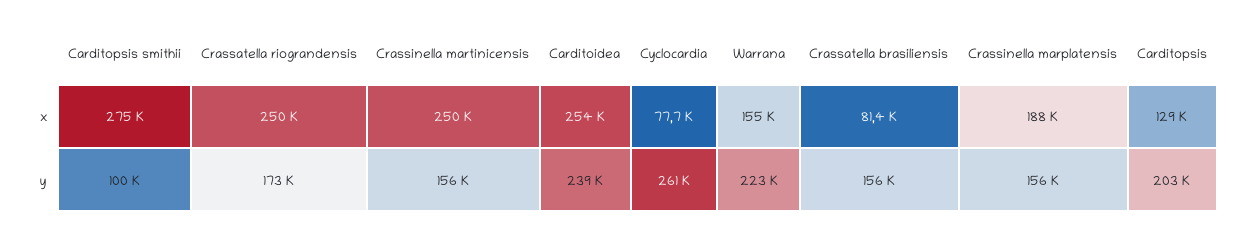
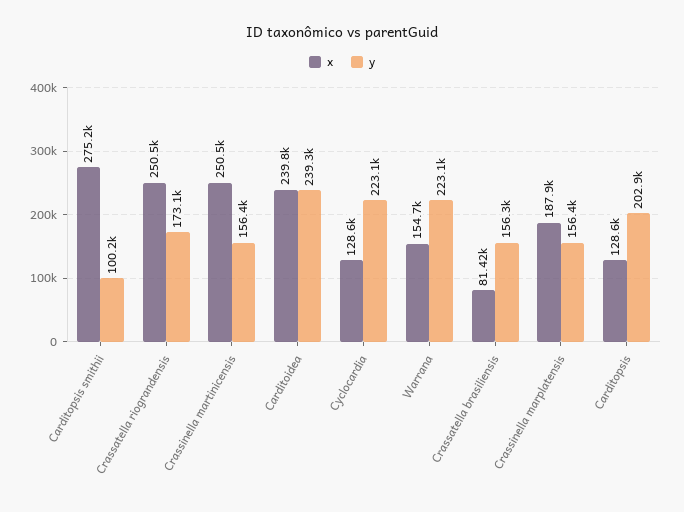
x, Carditoidea: 254000 -> 239800
x, Cyclocardia: 77700 -> 128600
y, Cyclocardia: 261000 -> 223100

